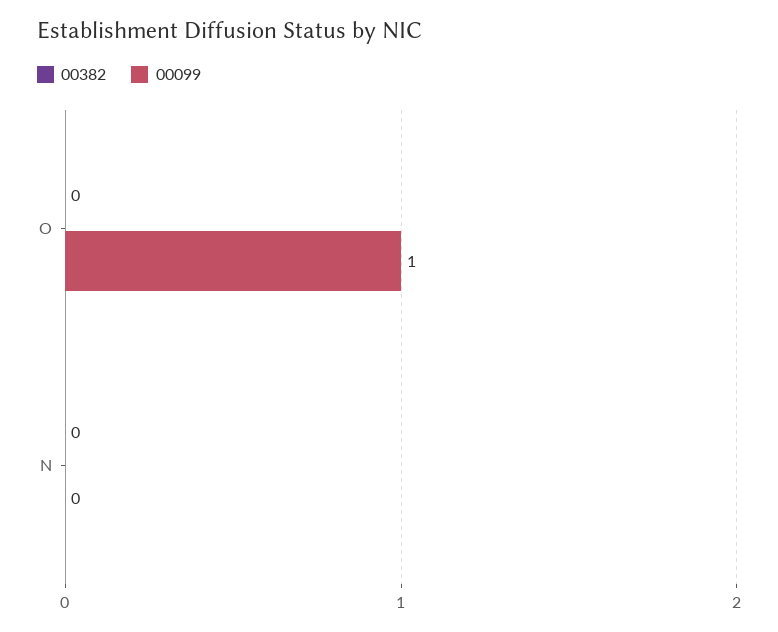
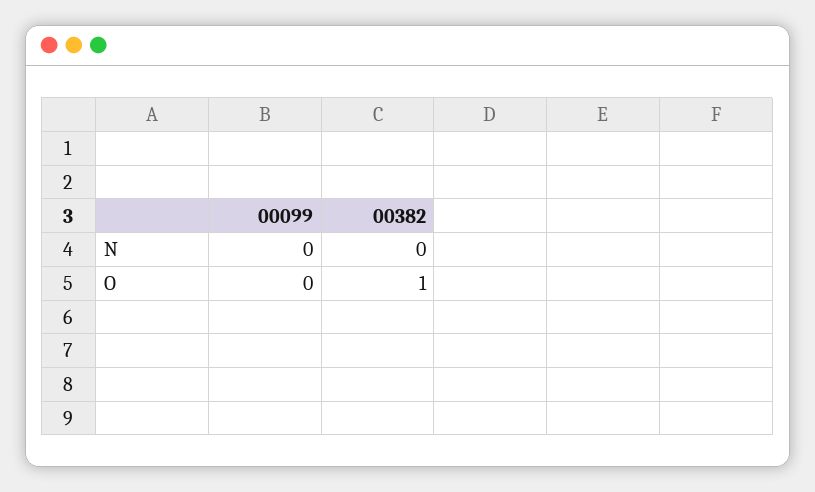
00382, O: 0 -> 1
00099, O: 1 -> 0

